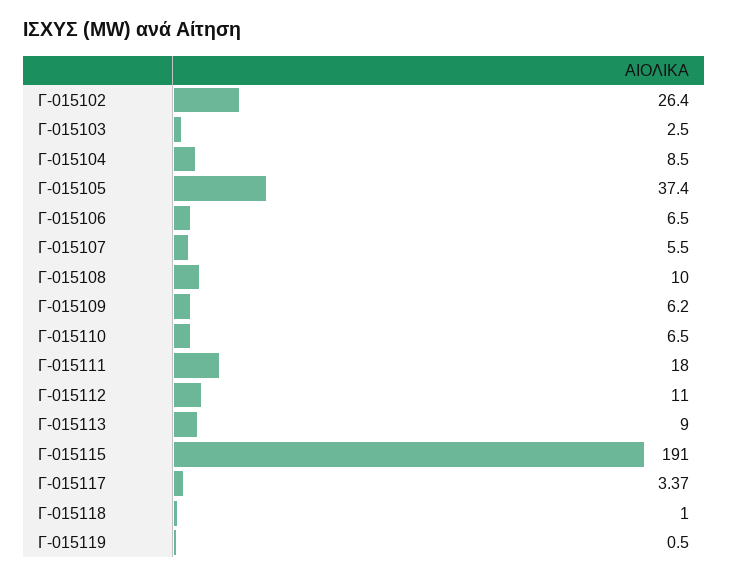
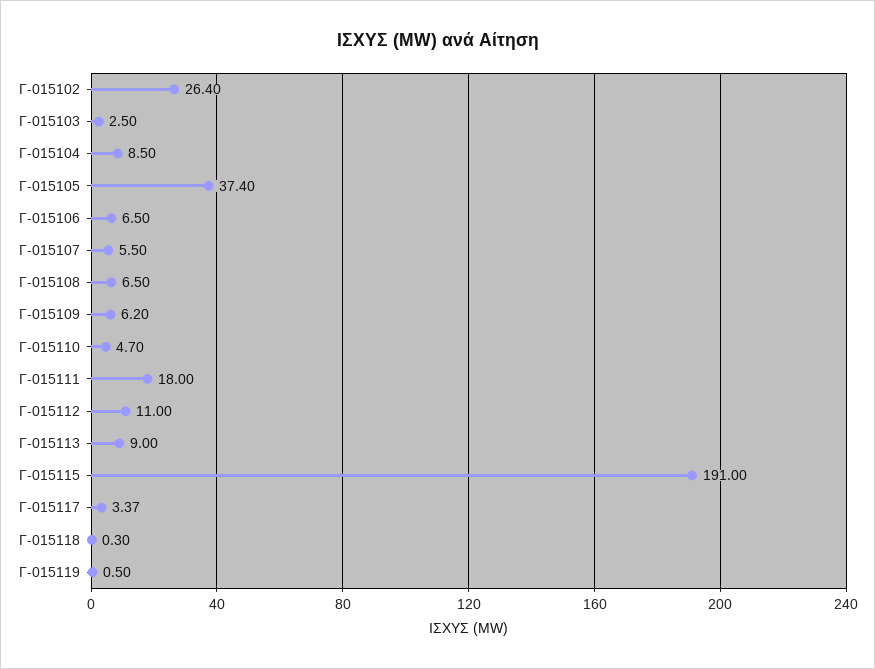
Γ-015108: 10 -> 6.5
Γ-015110: 6.5 -> 4.7
Γ-015118: 1 -> 0.3

